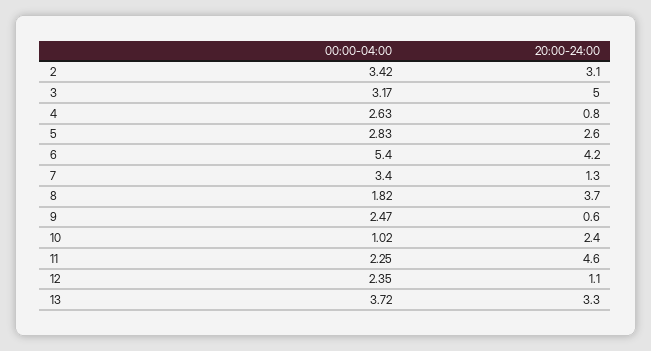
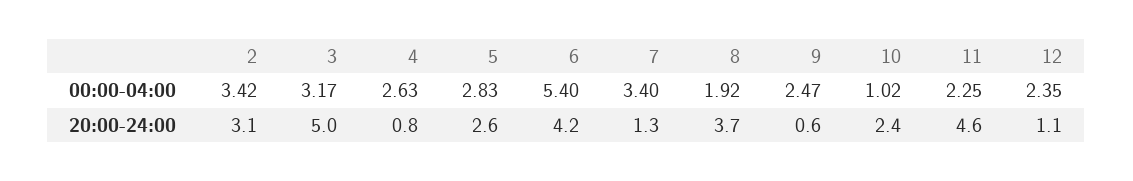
00:00-04:00, 8: 1.82 -> 1.92
00:00-04:00, 13: 3.72 -> none
20:00-24:00, 13: 3.3 -> none

